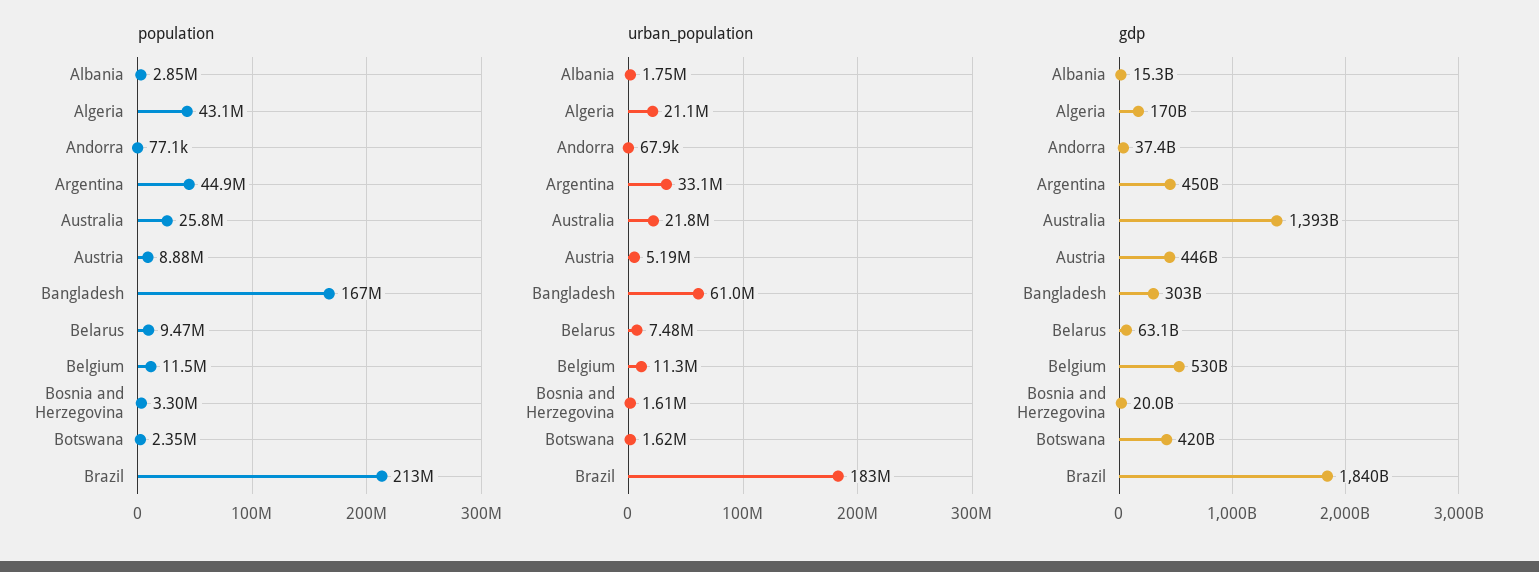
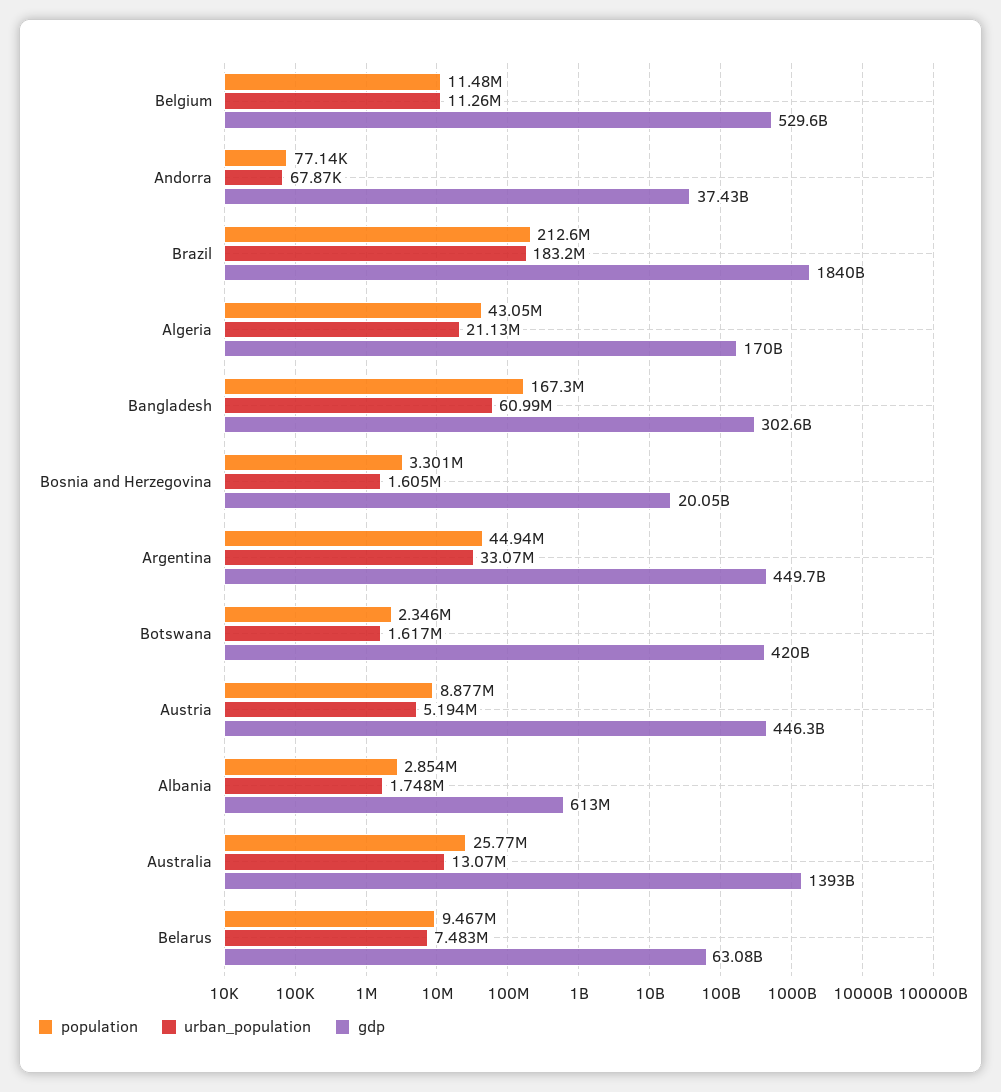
urban_population, Australia: 21800000 -> 13070000
gdp, Albania: 15300000000 -> 613000000

